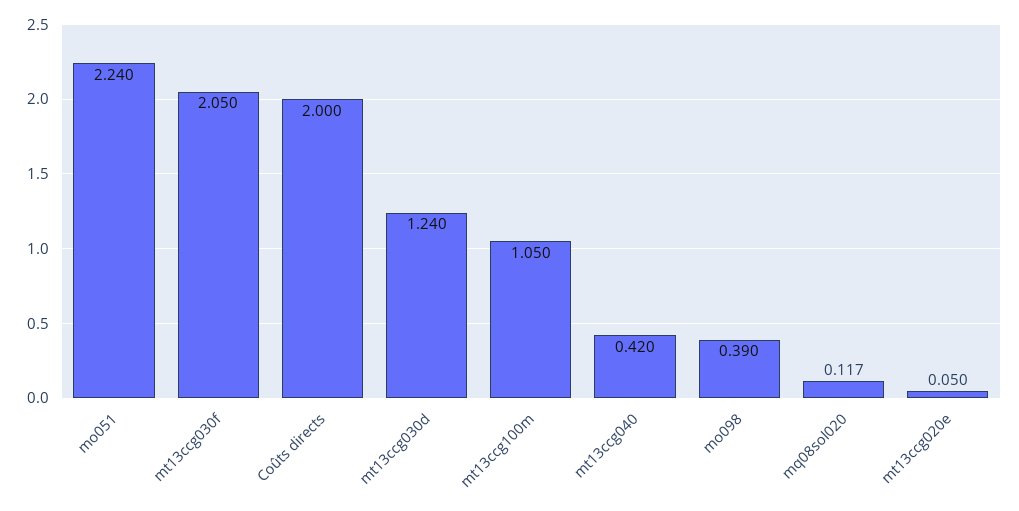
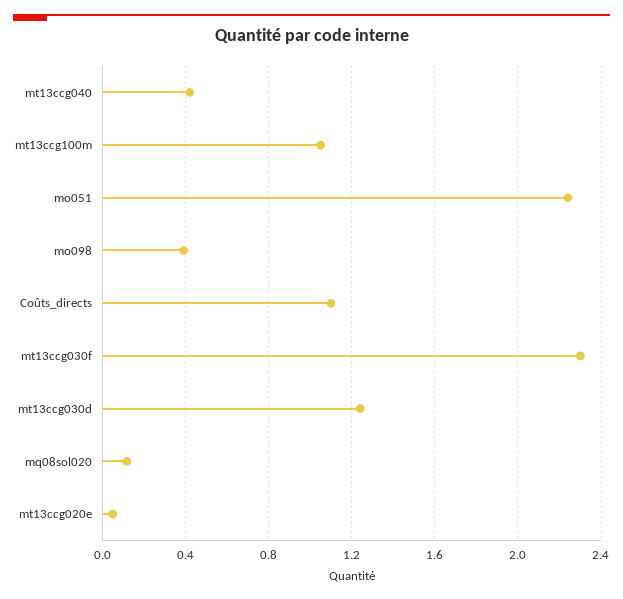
mt13ccg030f: 2.05 -> 2.3
Coûts directs: 2 -> 1.1

